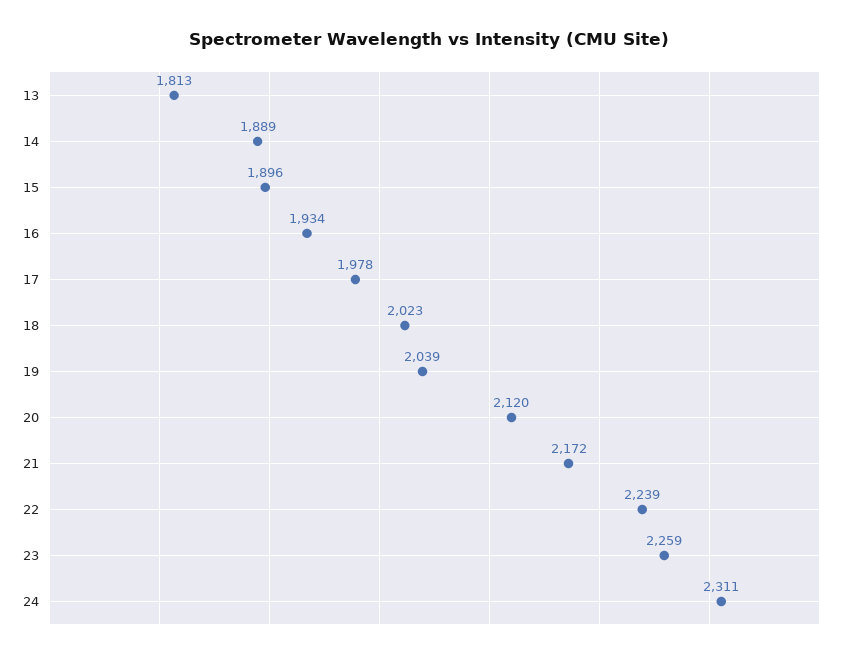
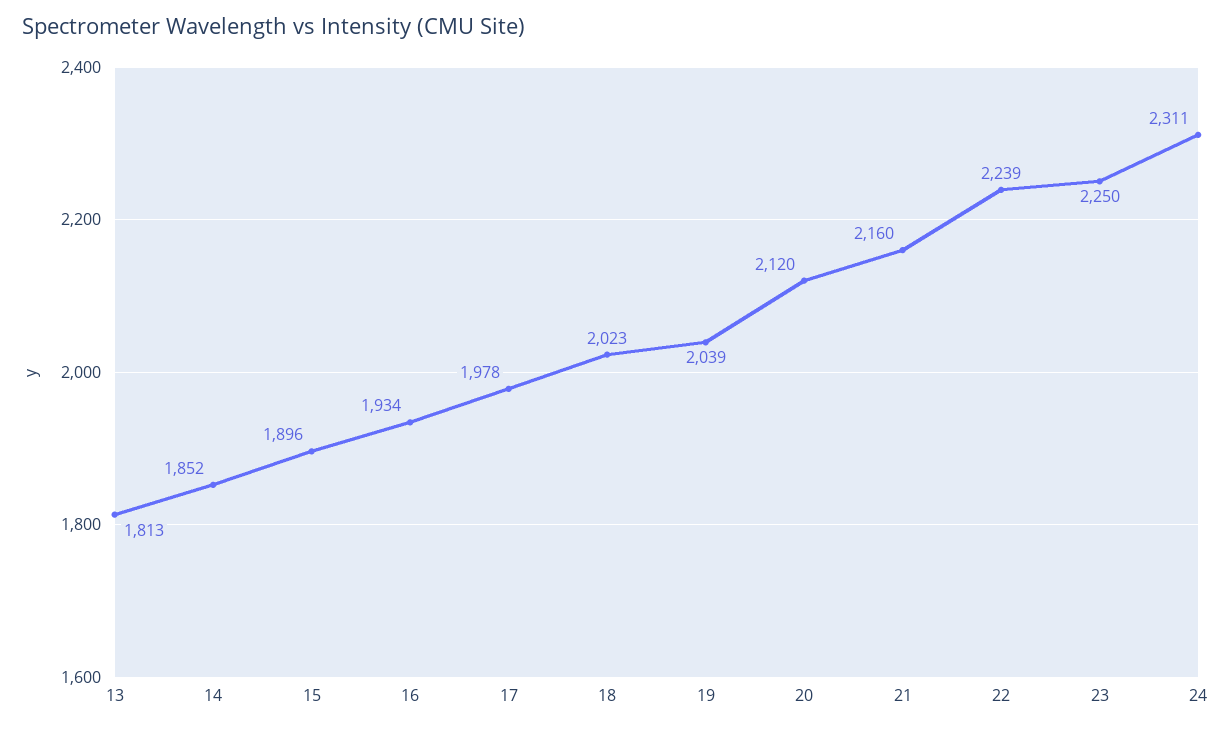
14: 1889 -> 1852
21: 2172 -> 2160
23: 2259 -> 2250

